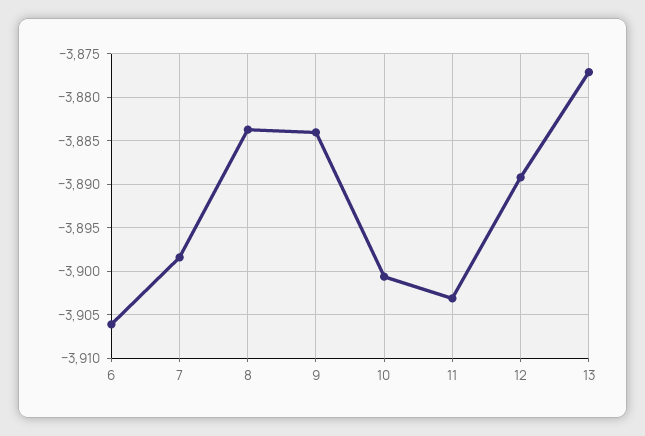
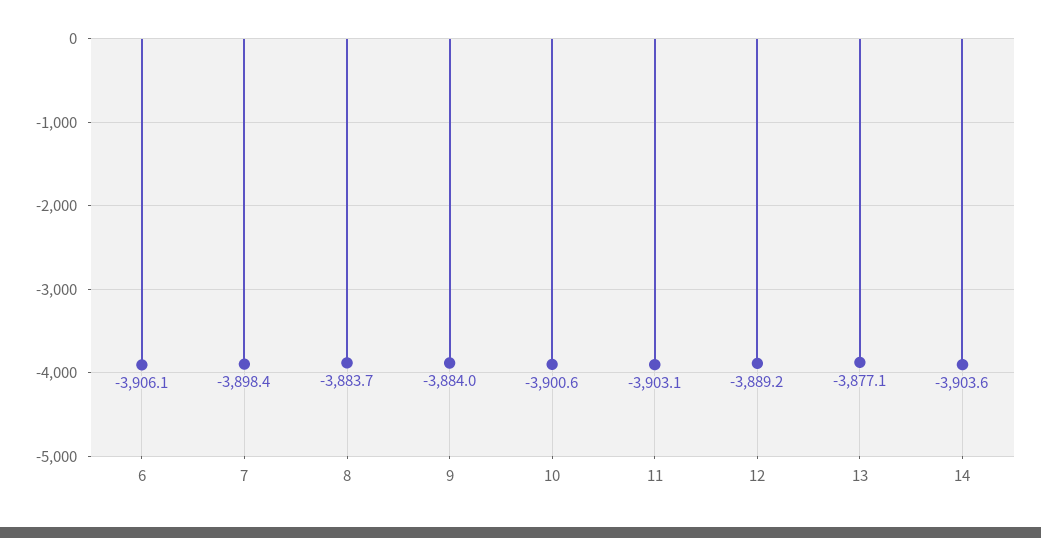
14: none -> -3903.6

